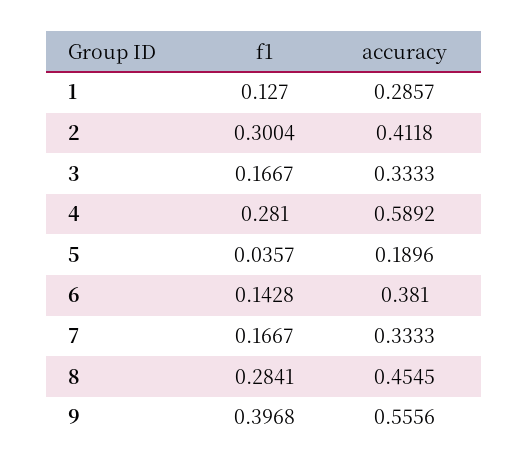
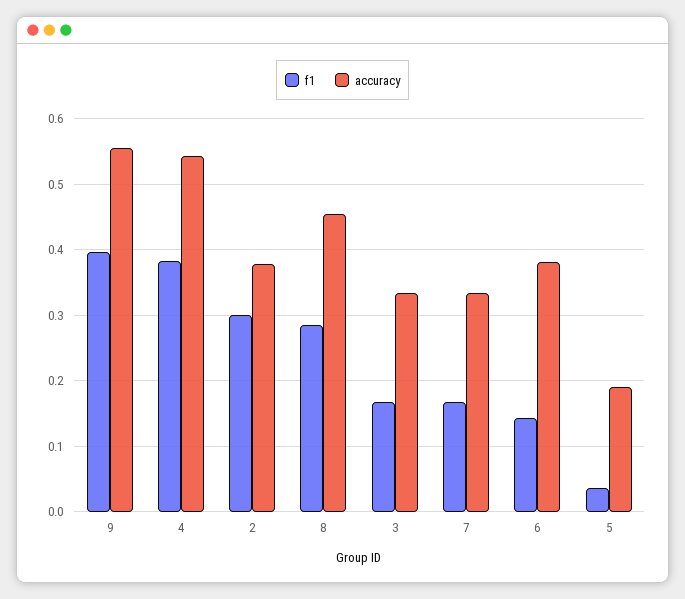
f1, 1: 0.127 -> none
accuracy, 1: 0.2857 -> none
accuracy, 2: 0.4118 -> 0.38
f1, 4: 0.281 -> 0.38
accuracy, 4: 0.5892 -> 0.54

